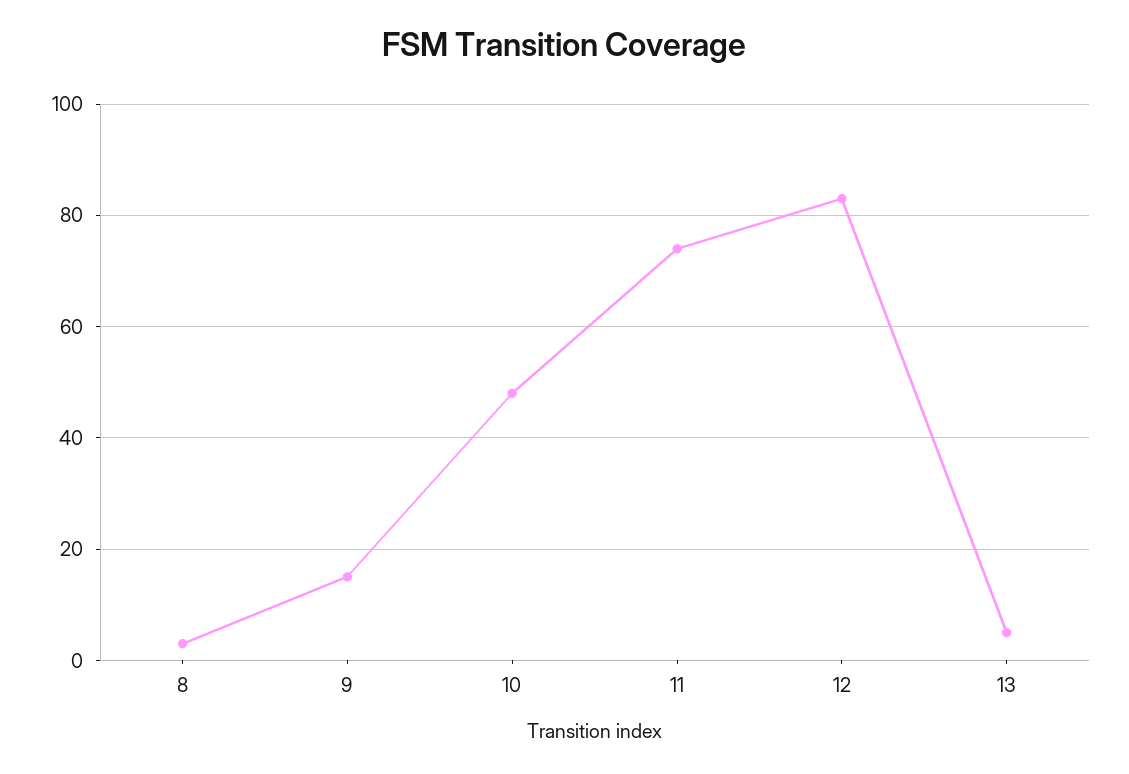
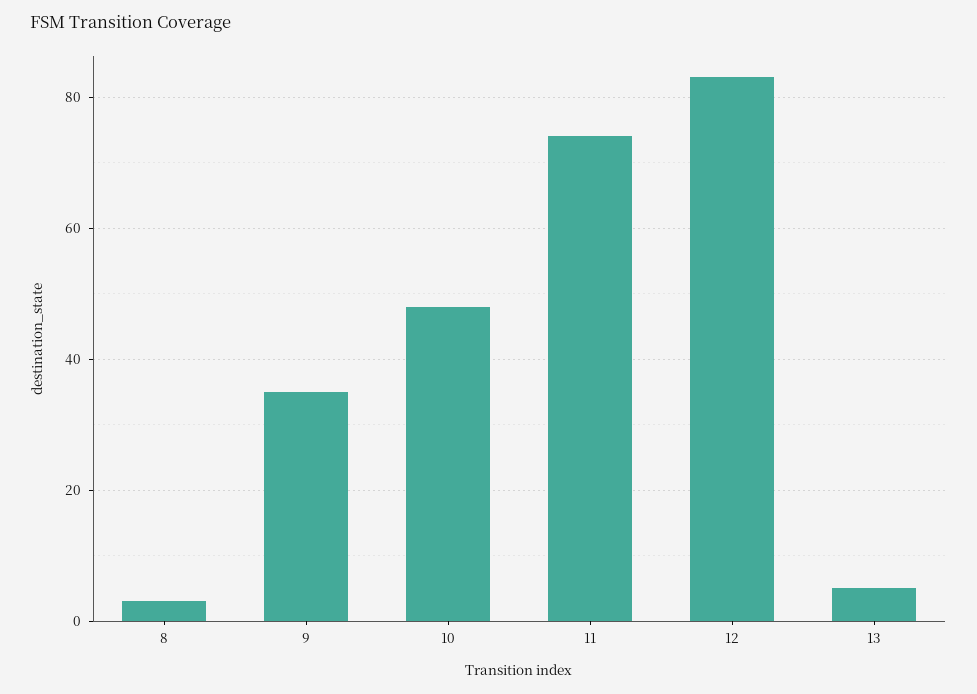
9: 15 -> 35

